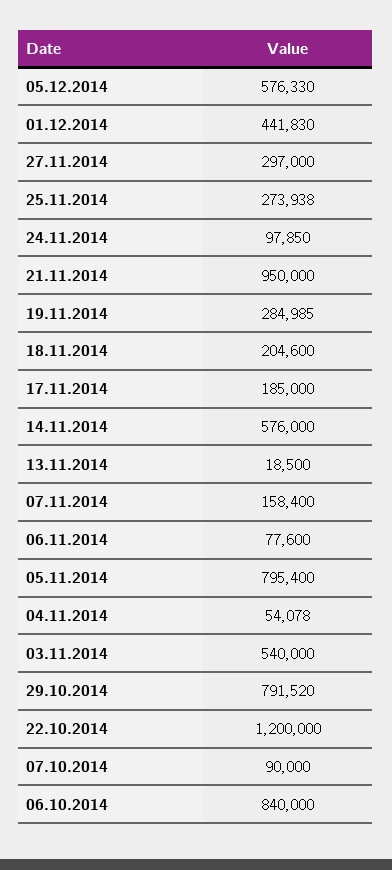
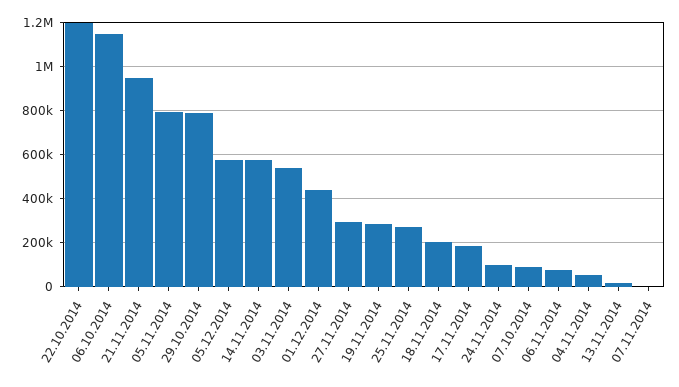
07.11.2014: 158400 -> 0
06.10.2014: 840000 -> 1150000

